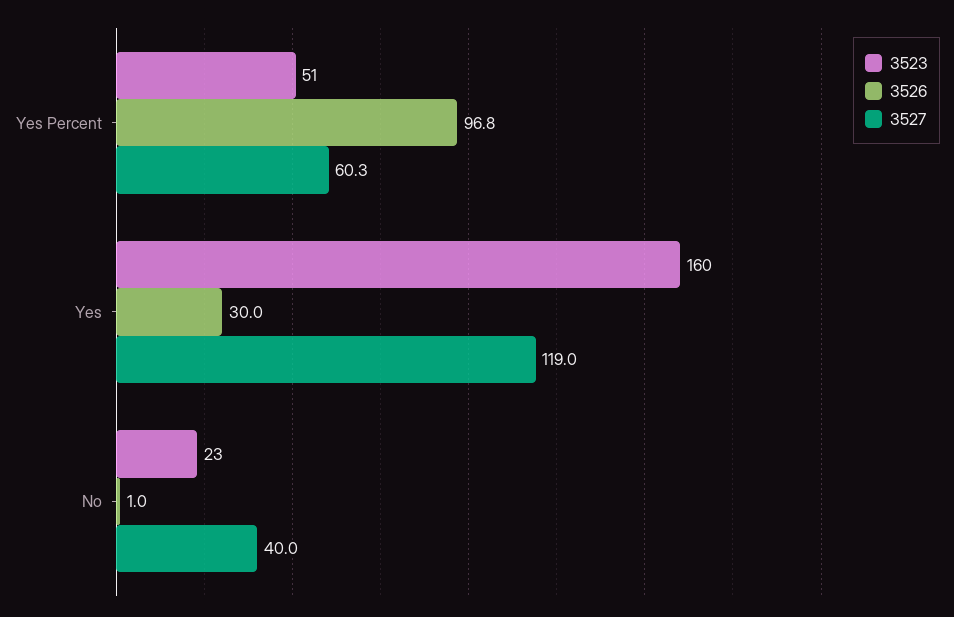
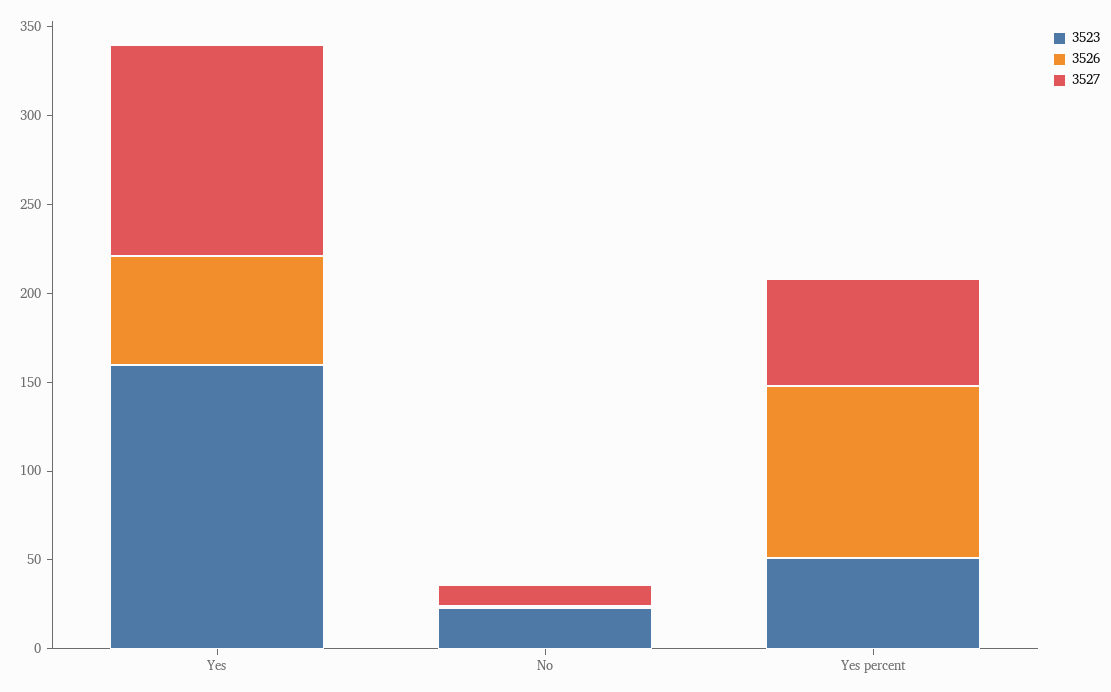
3526, Yes: 30 -> 60
3527, No: 40 -> 10

